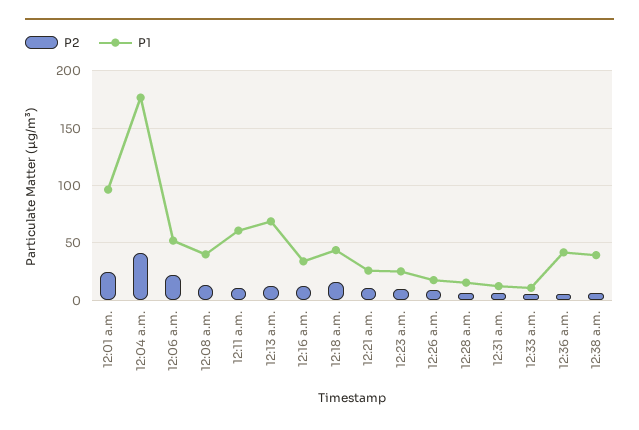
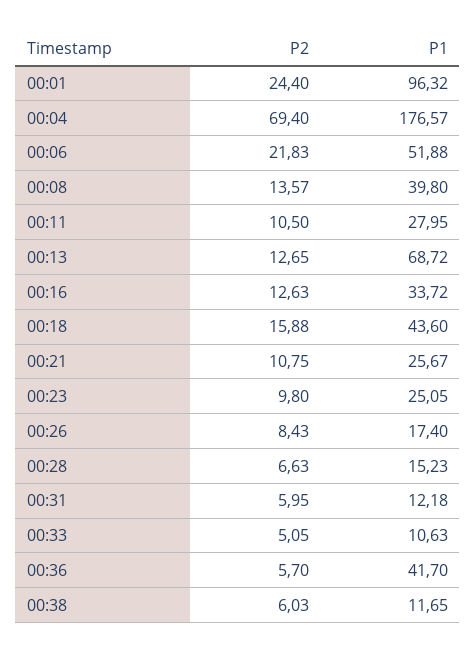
P2, 12:04 a.m.: 40 -> 69.4
P1, 12:11 a.m.: 60 -> 27.95
P1, 12:38 a.m.: 40 -> 11.65

